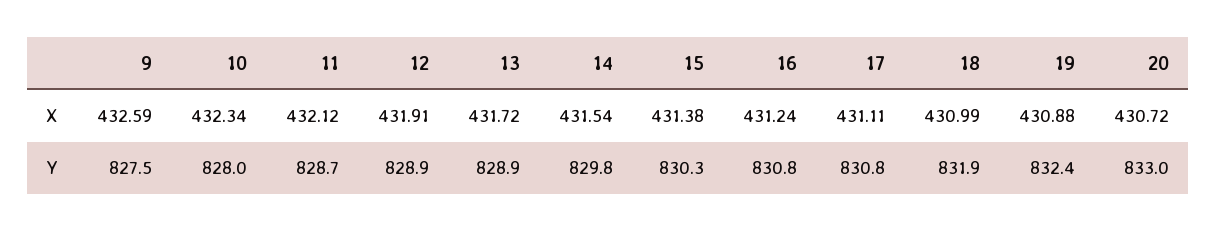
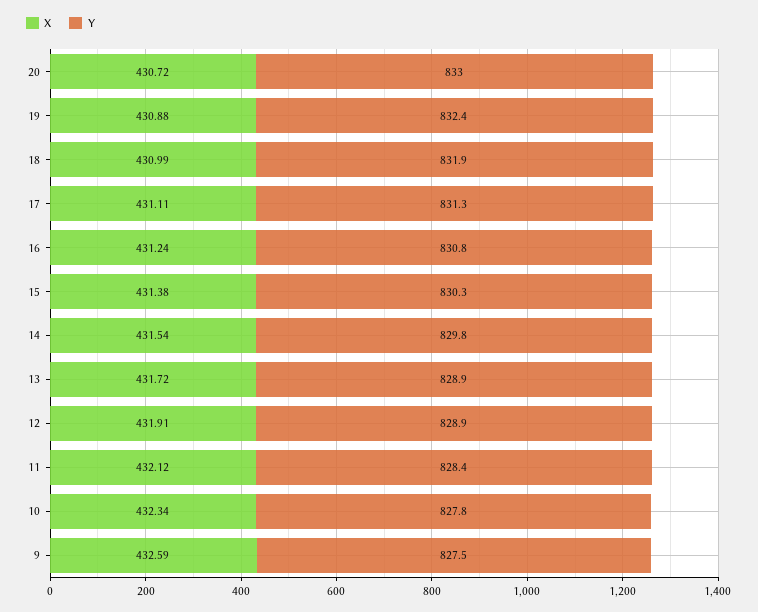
Y, 10: 828 -> 827.8
Y, 11: 828.7 -> 828.4
Y, 17: 830.8 -> 831.3

